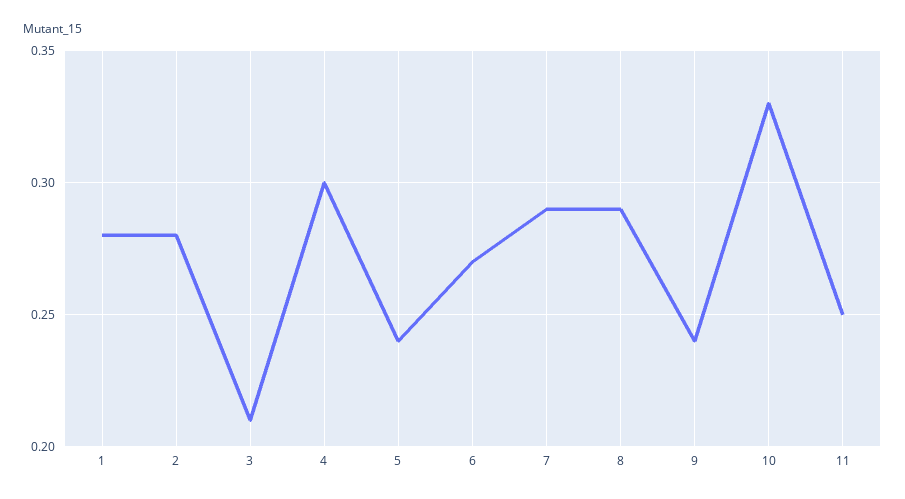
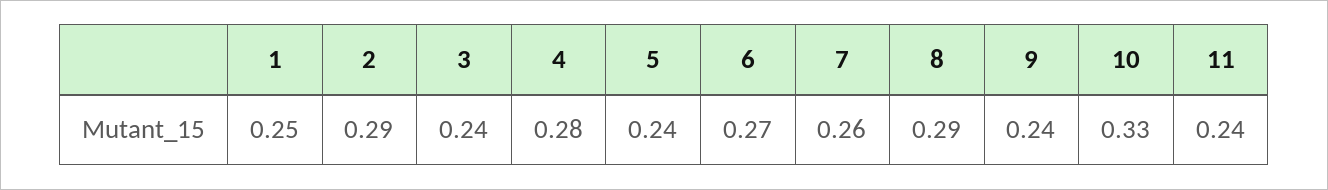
1: 0.28 -> 0.25
2: 0.28 -> 0.29
3: 0.21 -> 0.24
4: 0.3 -> 0.28
7: 0.29 -> 0.26
11: 0.25 -> 0.24

